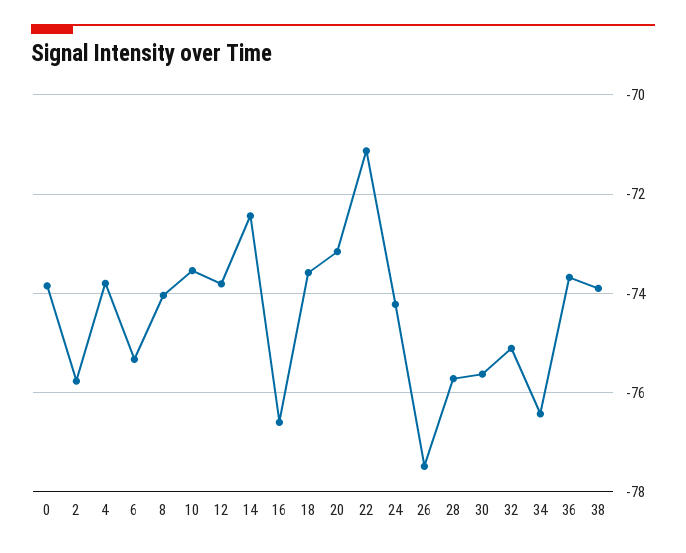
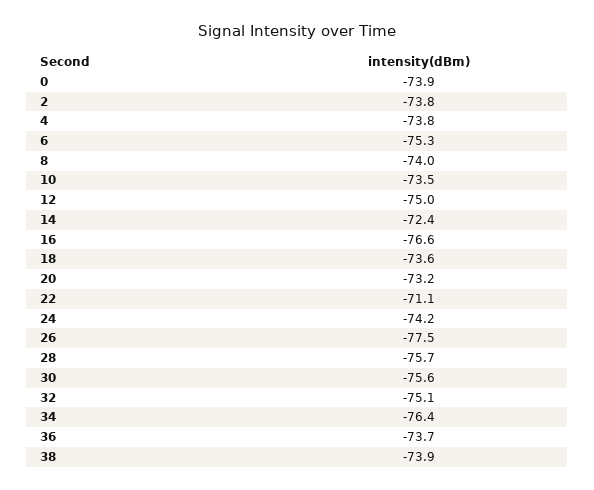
2: -75.8 -> -73.8
12: -73.8 -> -75

